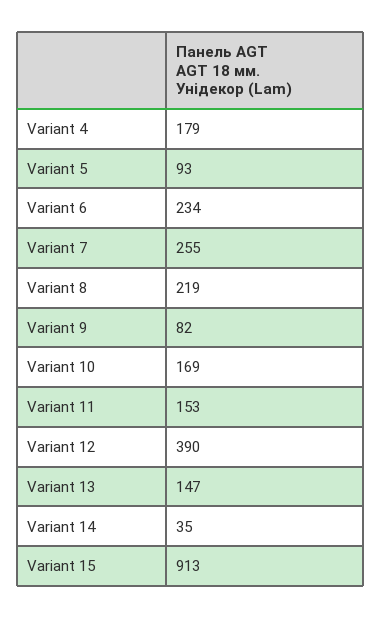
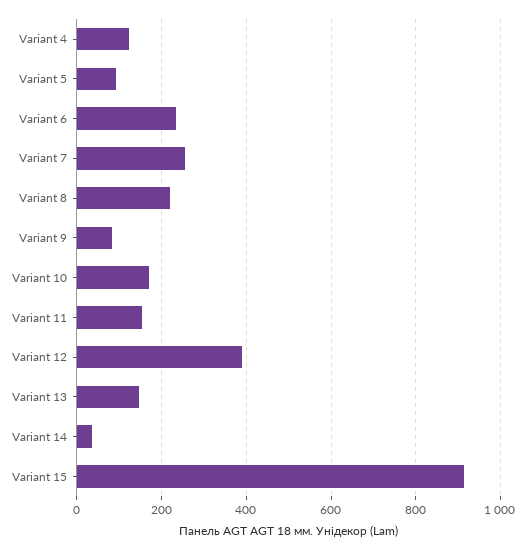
Variant 4: 179 -> 120

